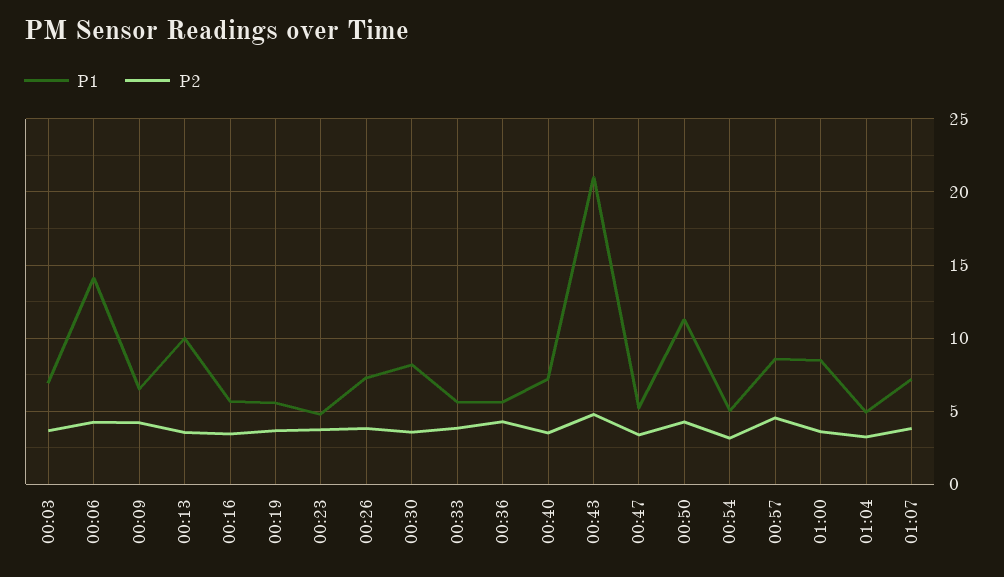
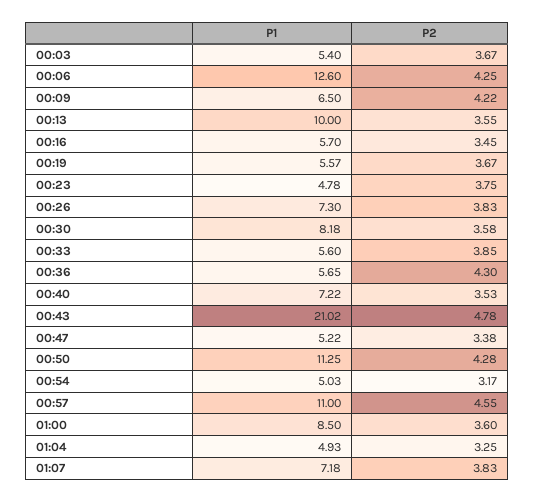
P1, 00:03: 7 -> 5.4
P1, 00:06: 14 -> 12.6
P1, 00:57: 8.5 -> 11

